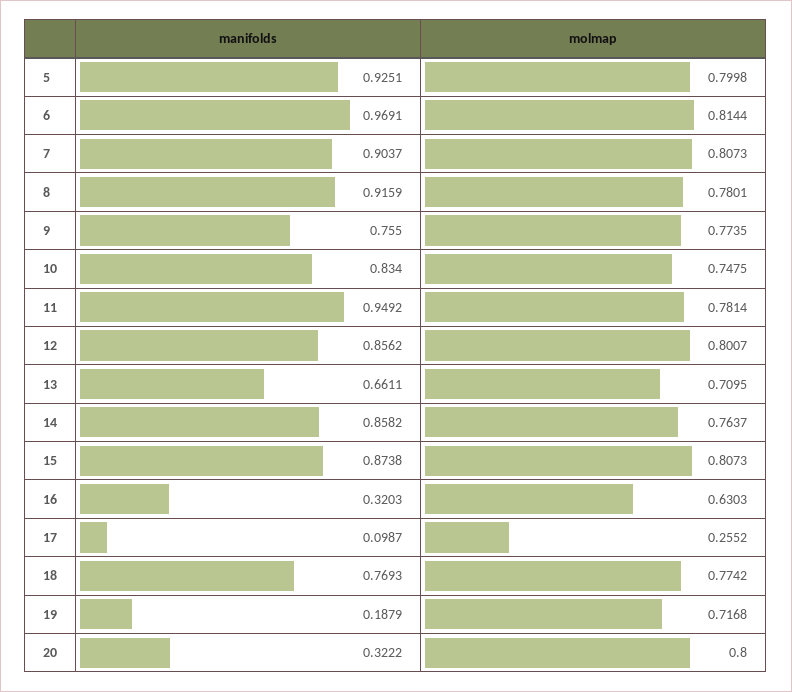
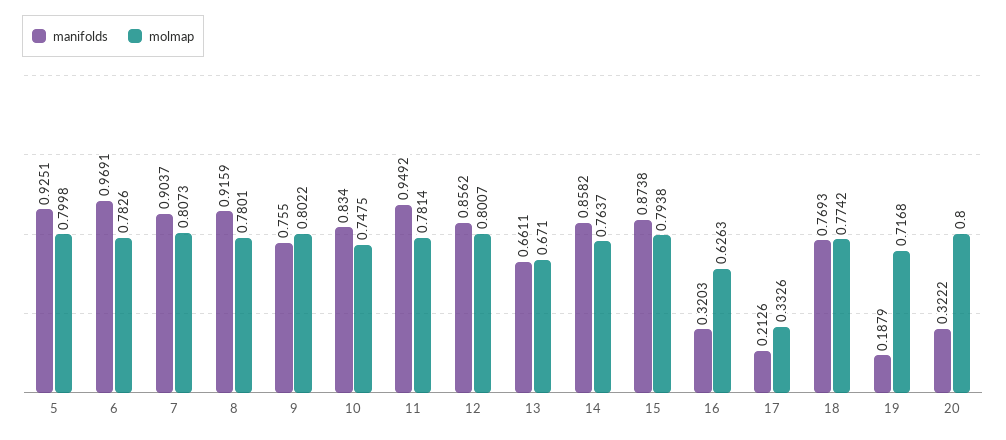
molmap, 6: 0.8144 -> 0.7826
molmap, 9: 0.7735 -> 0.8022
molmap, 13: 0.7095 -> 0.671
molmap, 15: 0.8073 -> 0.7938
molmap, 16: 0.6303 -> 0.6263
manifolds, 17: 0.0987 -> 0.2126
molmap, 17: 0.2552 -> 0.3326

